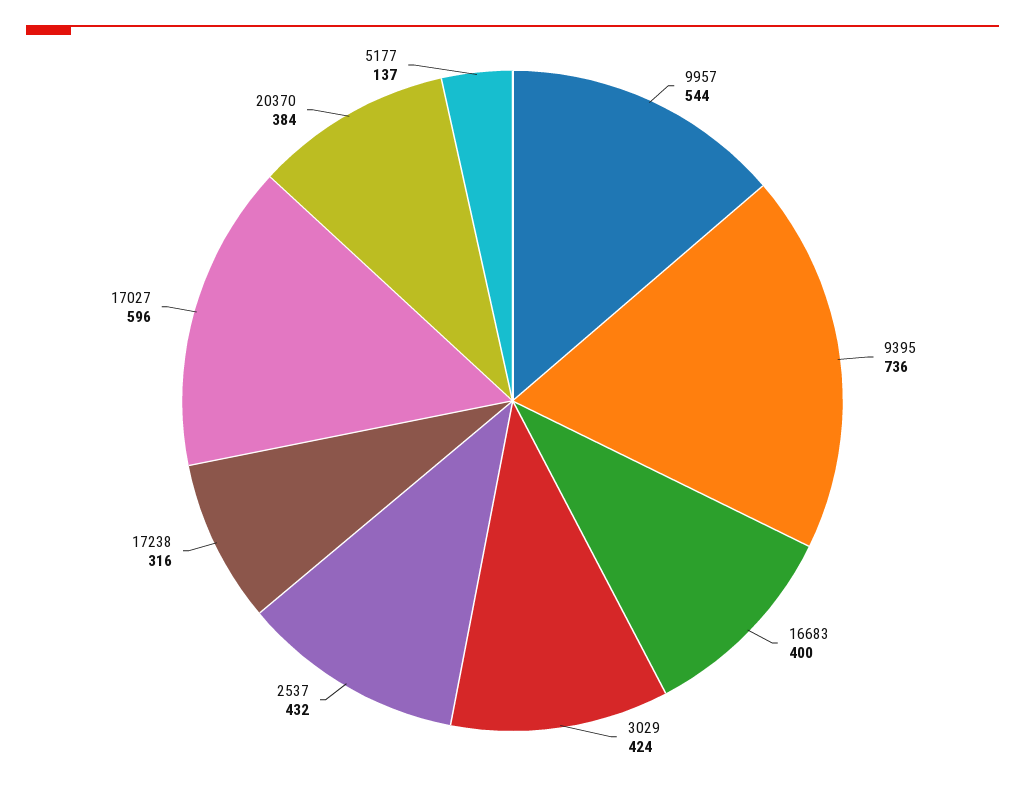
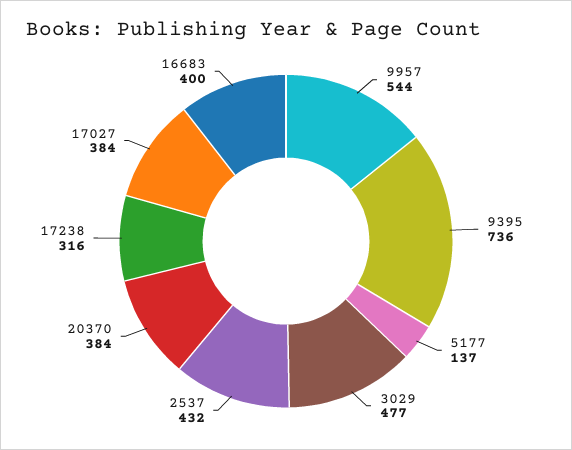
3029: 424 -> 477
17027: 596 -> 384

